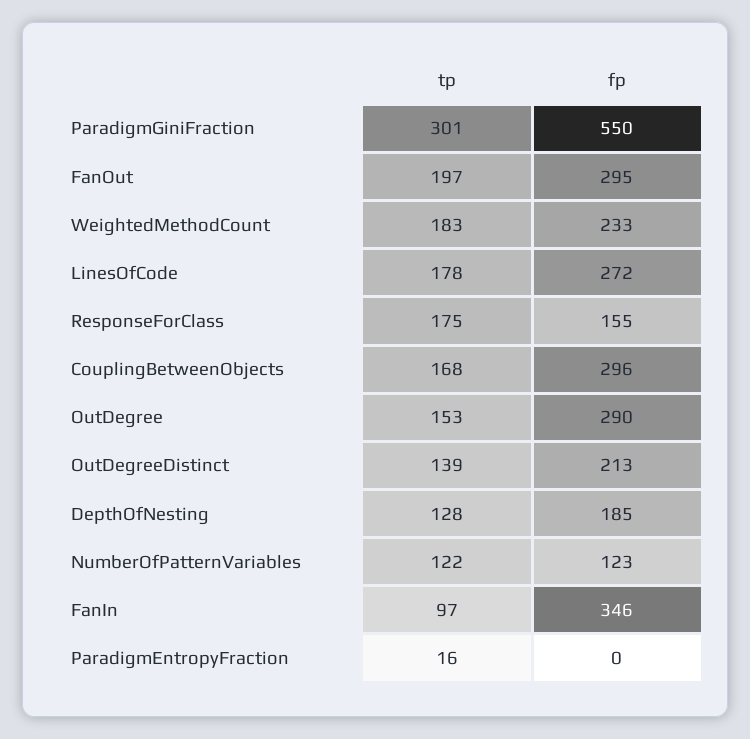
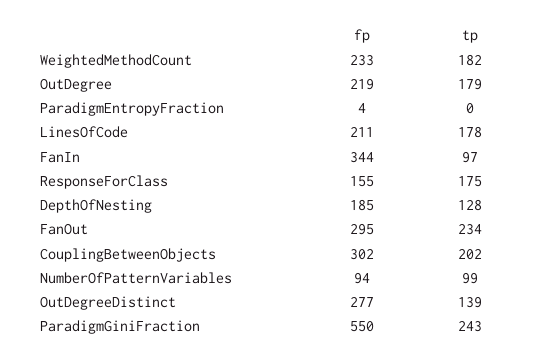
tp, ParadigmGiniFraction: 301 -> 243
tp, FanOut: 197 -> 234
tp, WeightedMethodCount: 183 -> 182
fp, LinesOfCode: 272 -> 211
tp, CouplingBetweenObjects: 168 -> 202
fp, CouplingBetweenObjects: 296 -> 302
tp, OutDegree: 153 -> 179
fp, OutDegree: 290 -> 219
fp, OutDegreeDistinct: 213 -> 277
tp, NumberOfPatternVariables: 122 -> 99
fp, NumberOfPatternVariables: 123 -> 94
fp, FanIn: 346 -> 344
tp, ParadigmEntropyFraction: 16 -> 0
fp, ParadigmEntropyFraction: 0 -> 4

